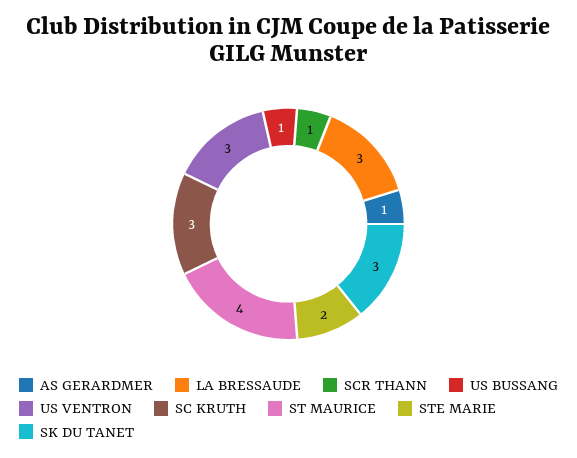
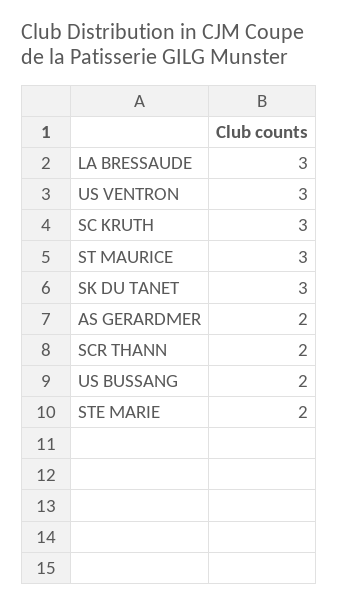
AS GERARDMER: 1 -> 2
SCR THANN: 1 -> 2
US BUSSANG: 1 -> 2
ST MAURICE: 4 -> 3

